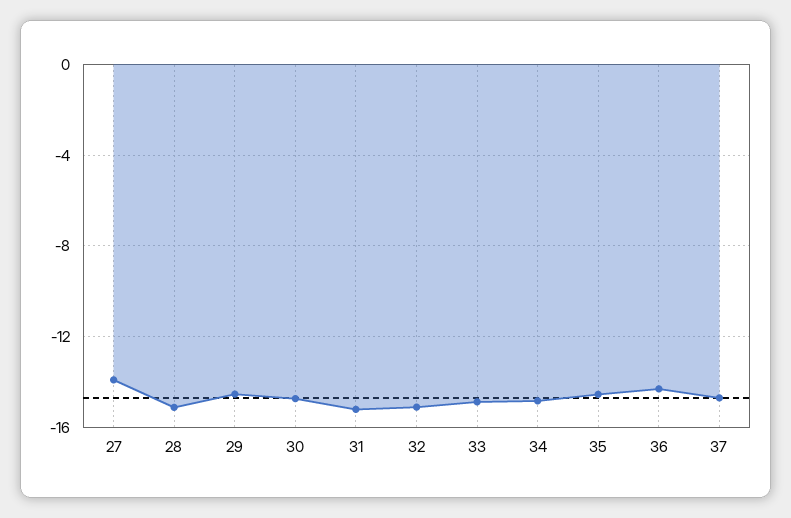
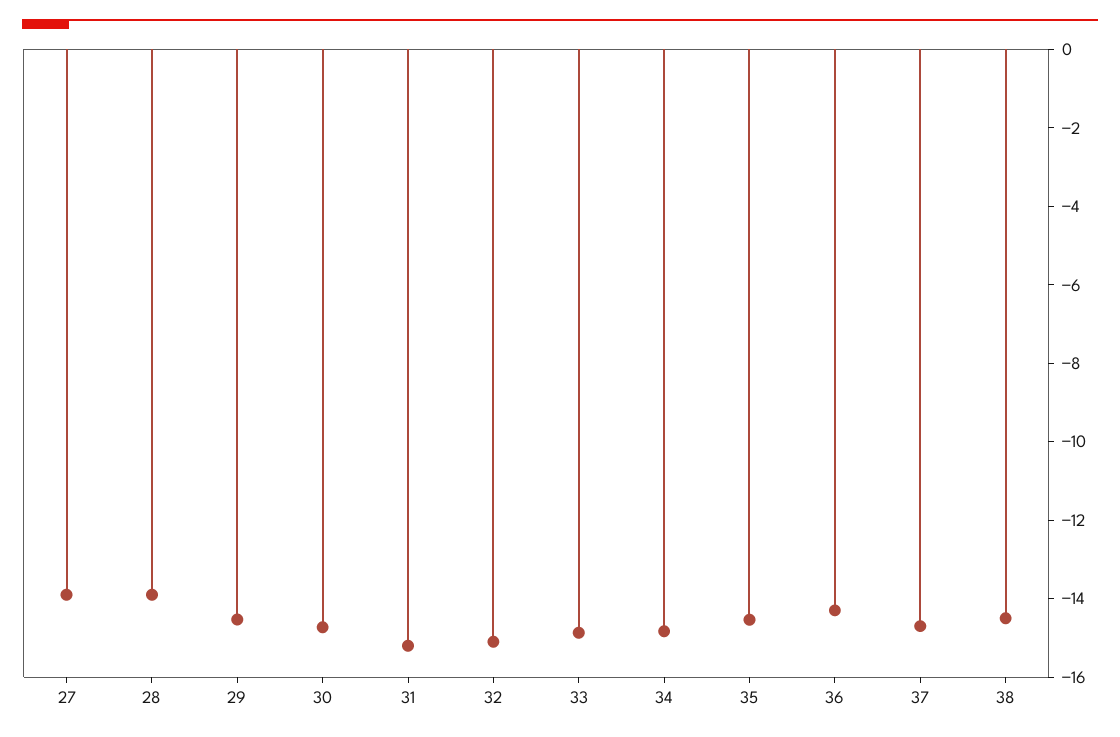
28: -15 -> -14
38: none -> -14.5

